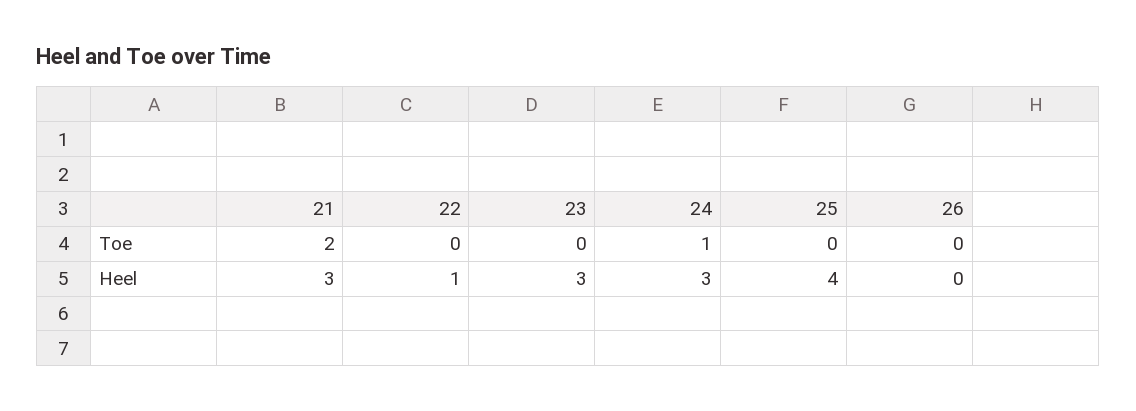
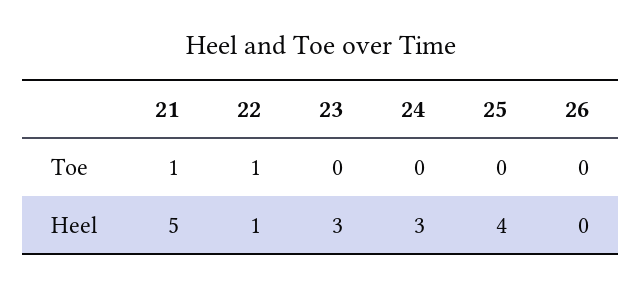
21, Toe: 2 -> 1
22, Toe: 0 -> 1
24, Toe: 1 -> 0
21, Heel: 3 -> 5

